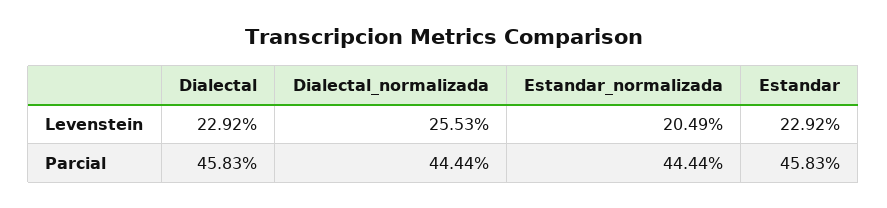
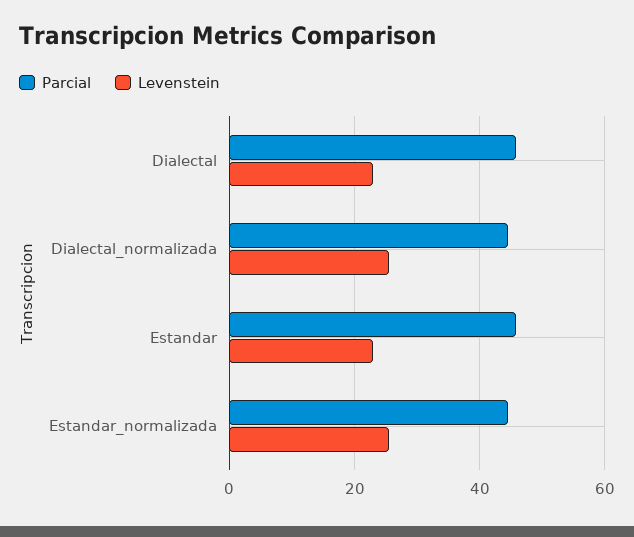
Levenstein, Estandar_normalizada: 20.49 -> 26

